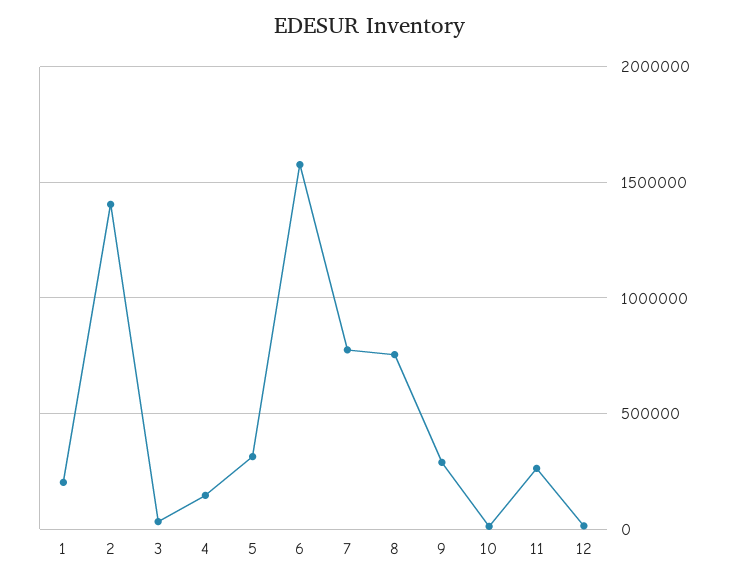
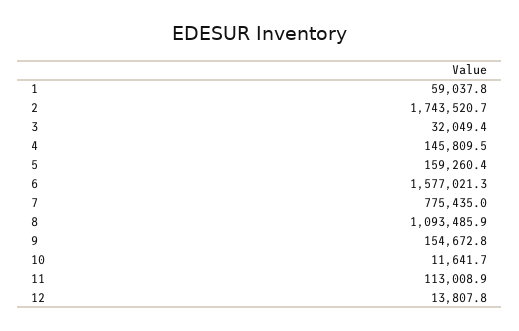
1: 200000 -> 59037.8
2: 1400000 -> 1743520.7
5: 300000 -> 159260.4
8: 750000 -> 1093485.9
9: 300000 -> 154672.8
11: 250000 -> 113008.9

